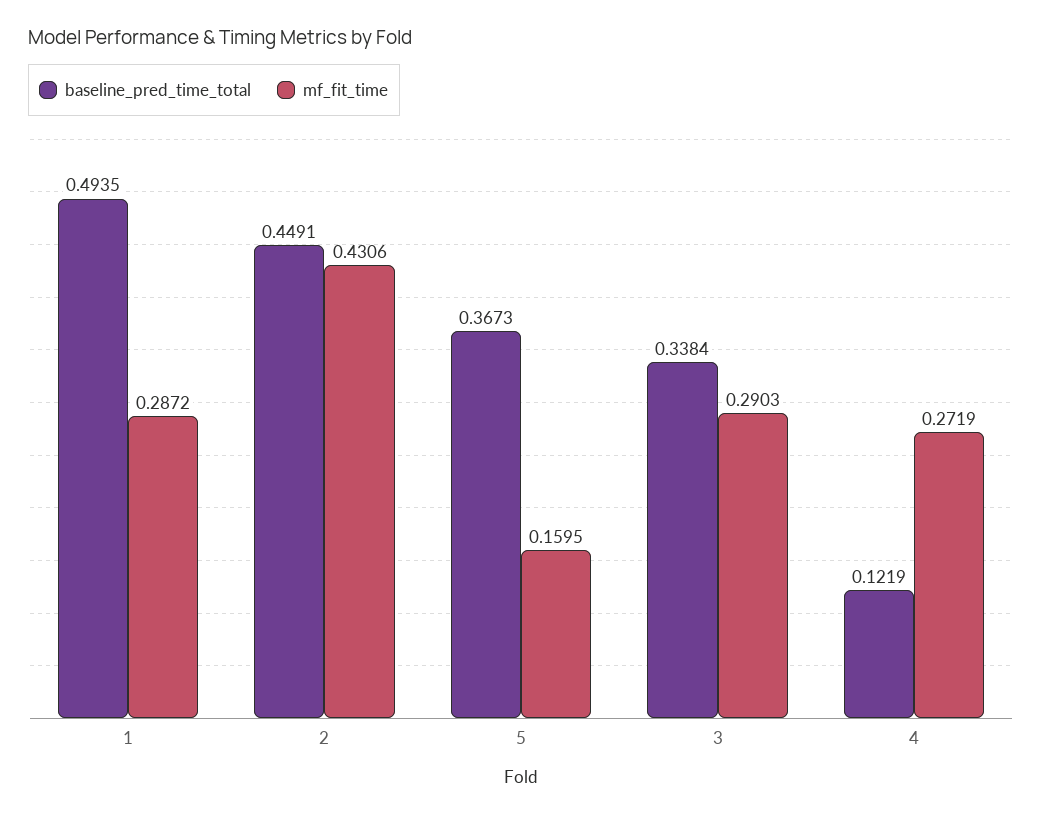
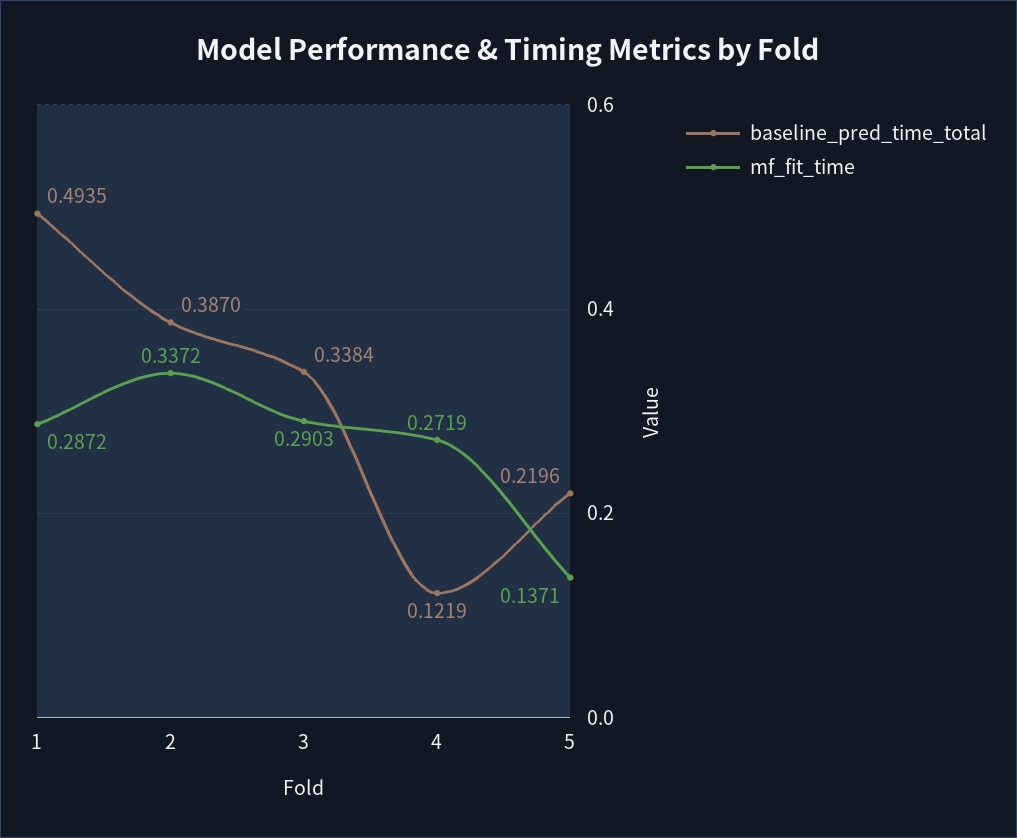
baseline_pred_time_total, 2: 0.4491 -> 0.387
mf_fit_time, 2: 0.4306 -> 0.3372
baseline_pred_time_total, 5: 0.3673 -> 0.2196
mf_fit_time, 5: 0.1595 -> 0.1371

